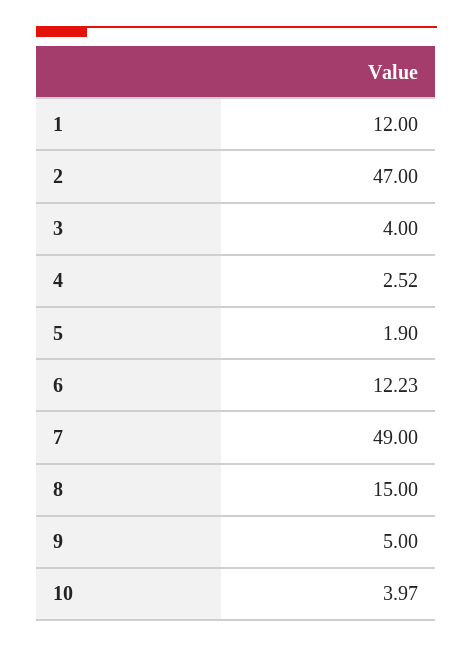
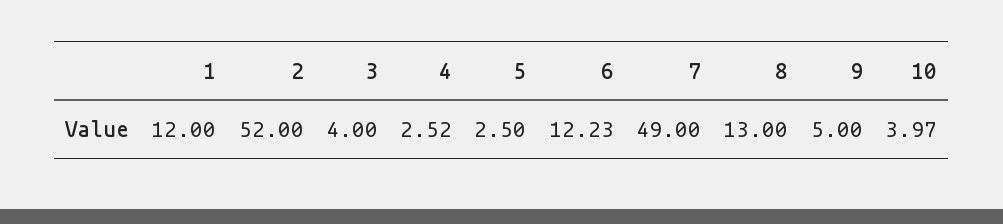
2: 47 -> 52
5: 1.9 -> 2.5
8: 15 -> 13

